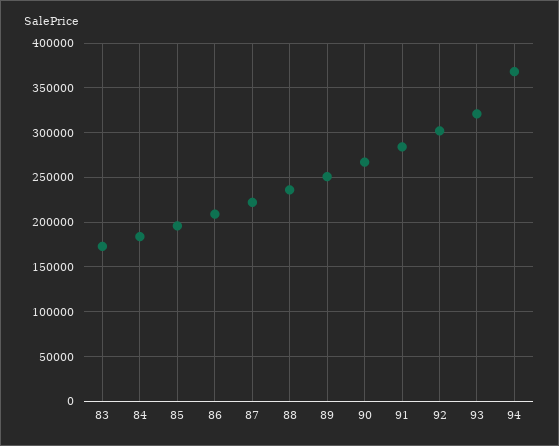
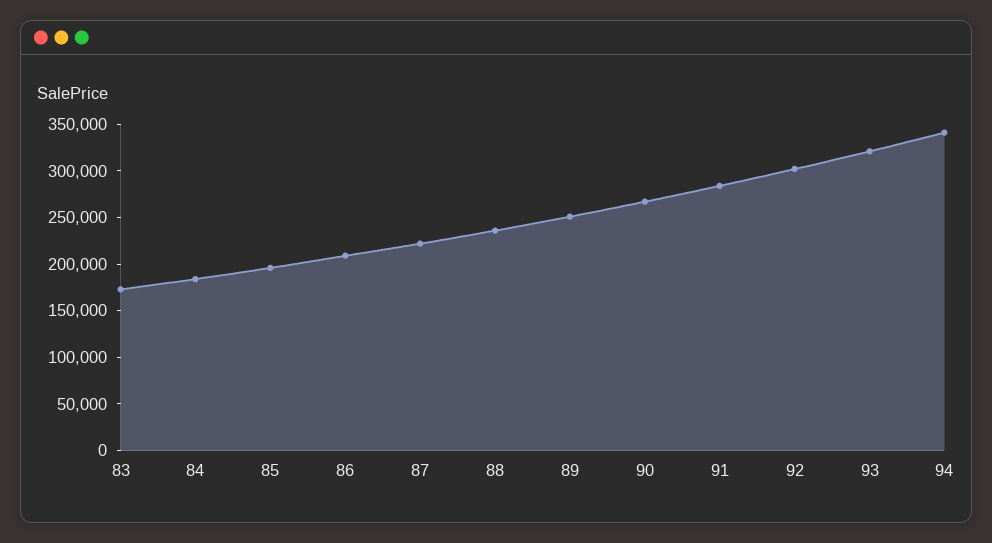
94: 370000 -> 340000

